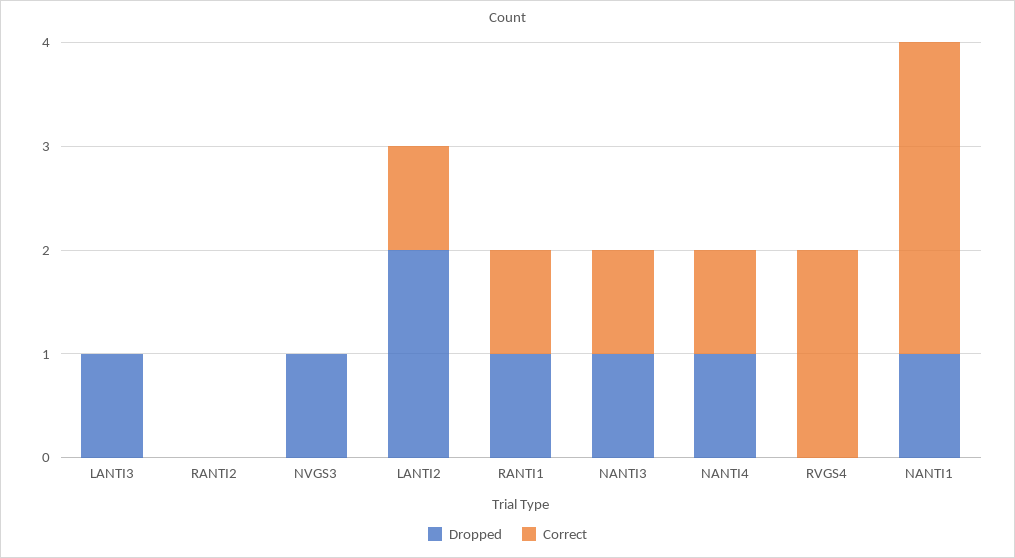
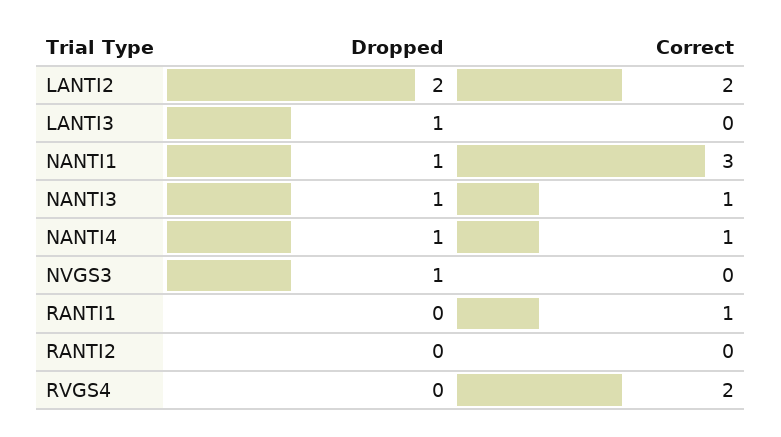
Correct, LANTI2: 1 -> 2
Dropped, RANTI1: 1 -> 0

